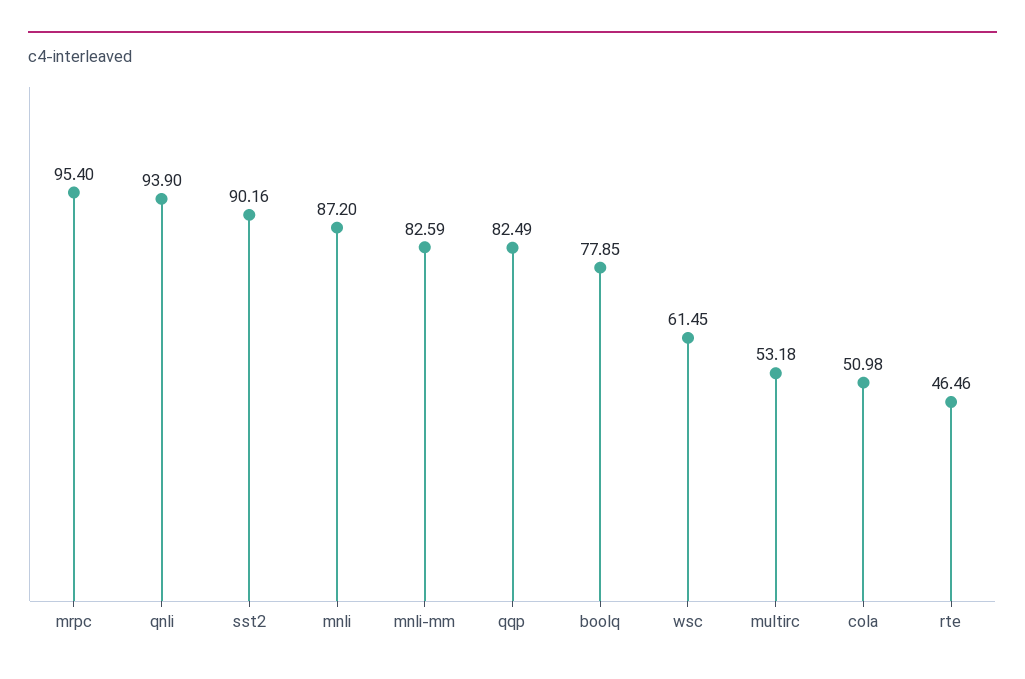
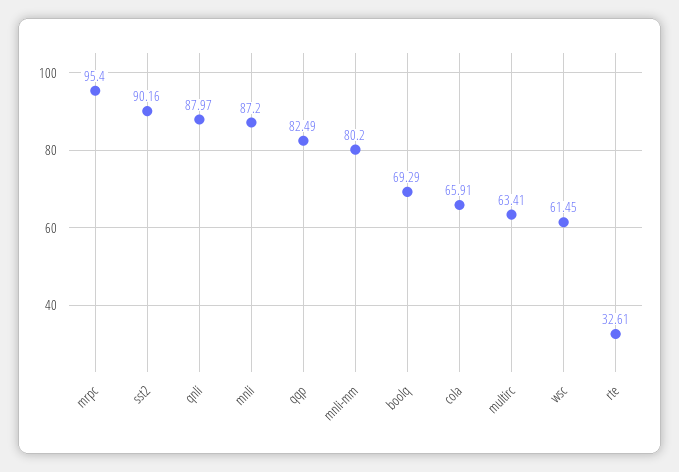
qnli: 93.9 -> 87.97
mnli-mm: 82.59 -> 80.2
boolq: 77.85 -> 69.29
multirc: 53.18 -> 63.41
cola: 50.98 -> 65.91
rte: 46.46 -> 32.61

